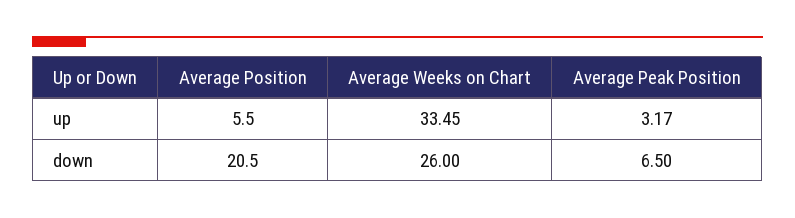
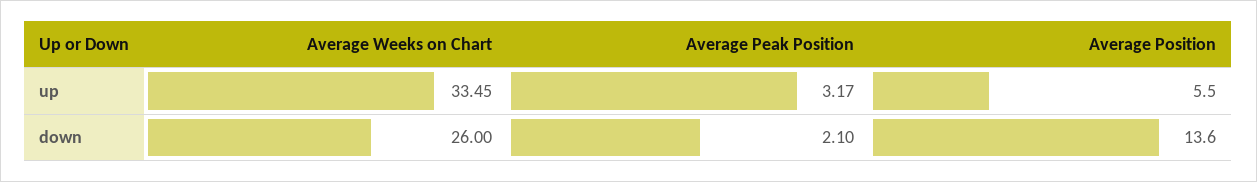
Average Position, down: 20.5 -> 13.6
Average Peak Position, down: 6.5 -> 2.1

